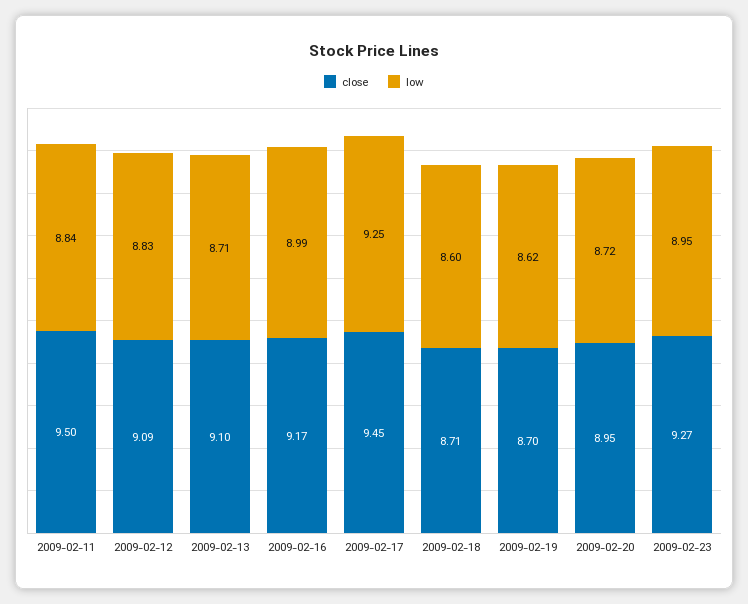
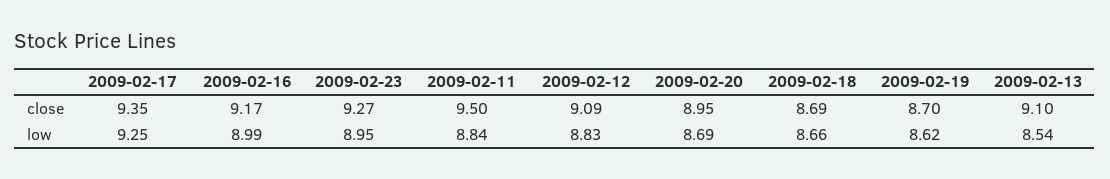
low, 2009-02-13: 8.71 -> 8.54
close, 2009-02-17: 9.45 -> 9.35
close, 2009-02-18: 8.71 -> 8.69
low, 2009-02-18: 8.6 -> 8.66
low, 2009-02-20: 8.72 -> 8.69

